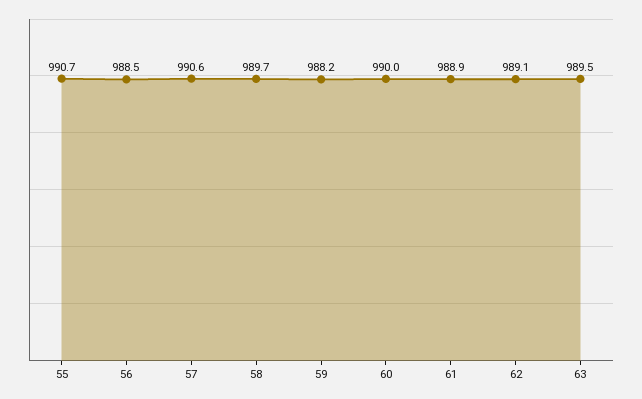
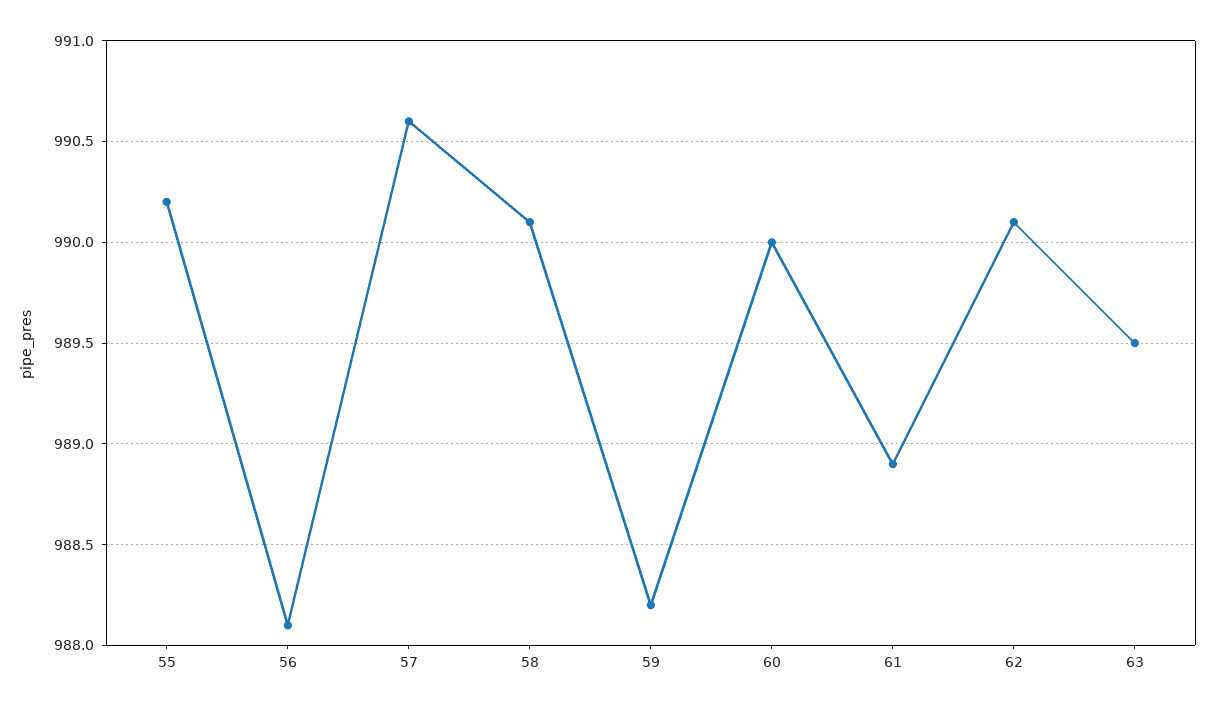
55: 990.7 -> 990.2
56: 988.5 -> 988.1
58: 989.7 -> 990.1
62: 989.1 -> 990.1

